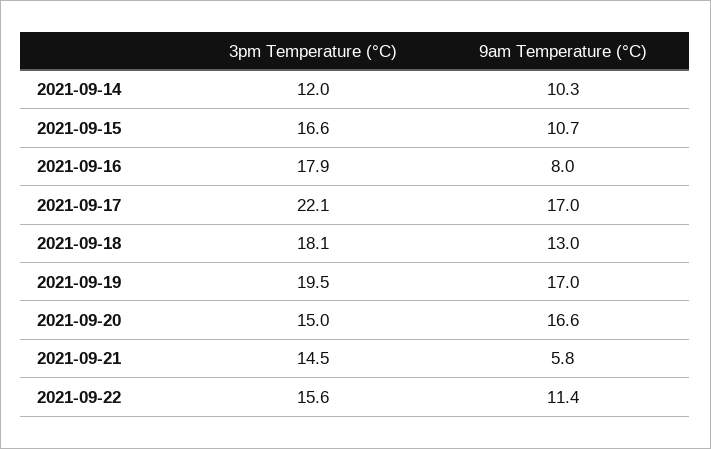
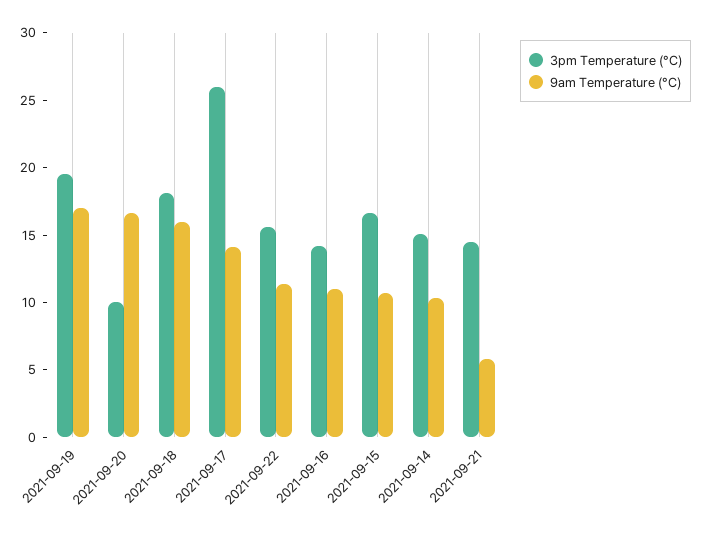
3pm Temperature (°C), 2021-09-14: 12 -> 15
3pm Temperature (°C), 2021-09-16: 17.9 -> 14
9am Temperature (°C), 2021-09-16: 8 -> 11
3pm Temperature (°C), 2021-09-17: 22.1 -> 26
9am Temperature (°C), 2021-09-17: 17 -> 14
9am Temperature (°C), 2021-09-18: 13 -> 16
3pm Temperature (°C), 2021-09-20: 15 -> 10

